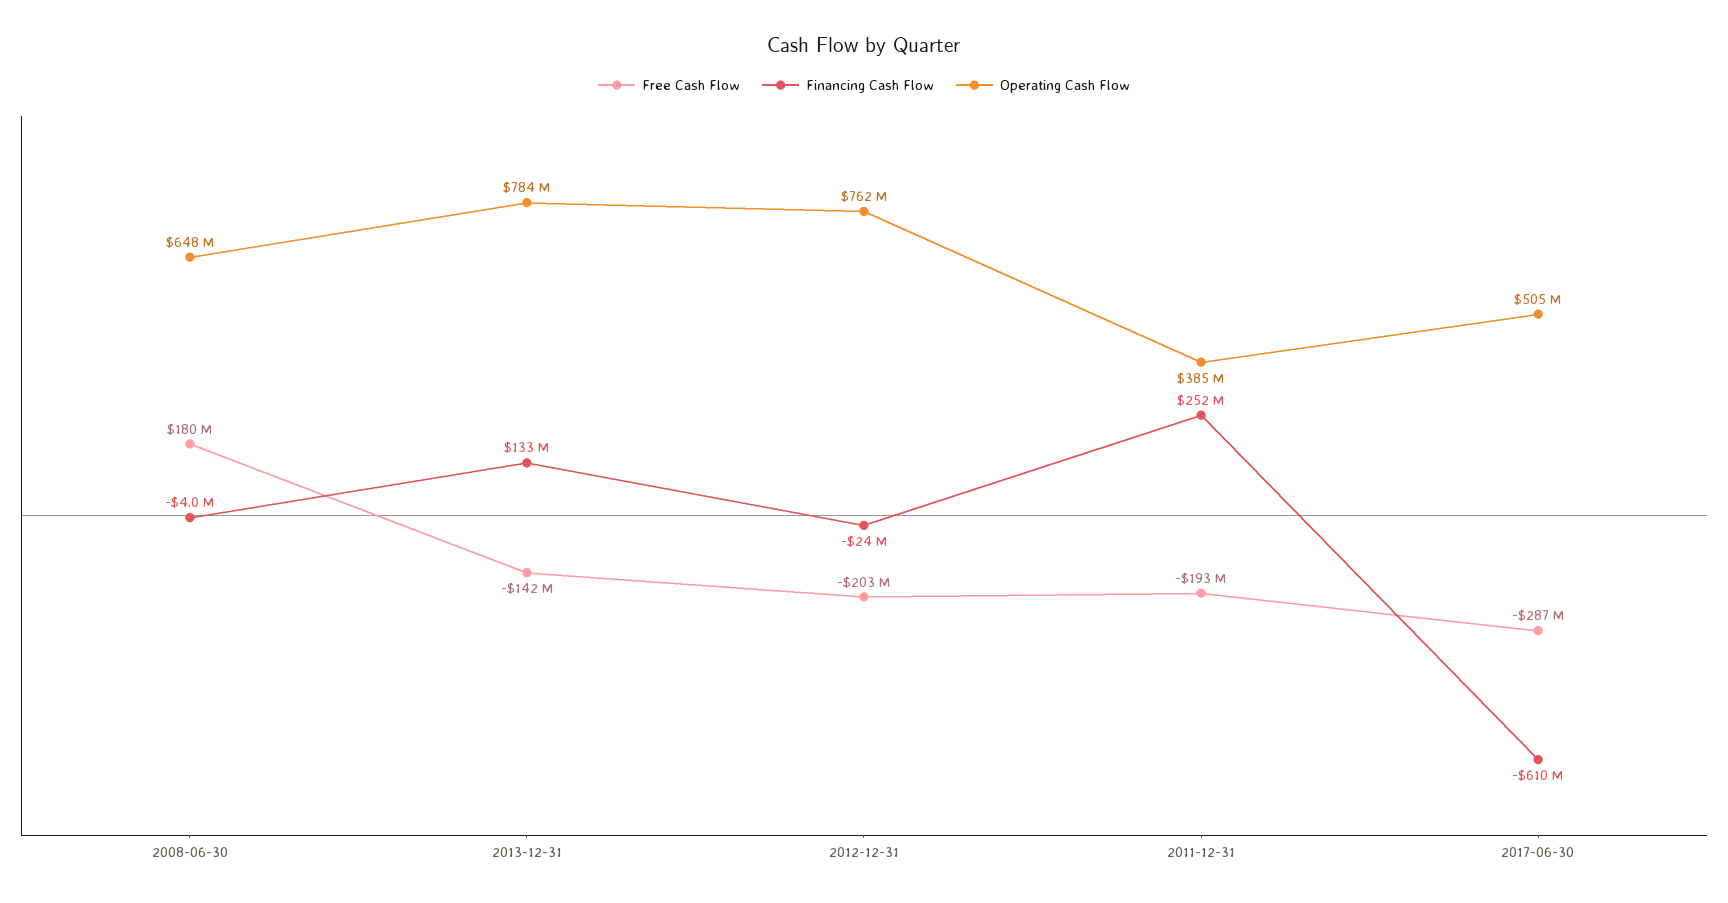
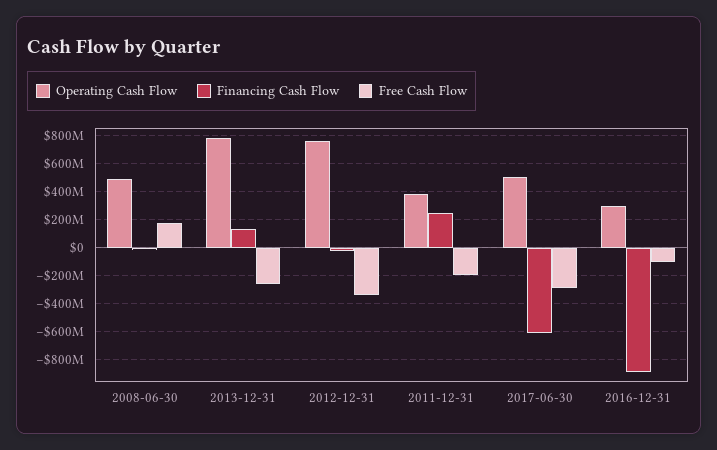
Operating Cash Flow, 2008-06-30: 648000000 -> 500000000
Free Cash Flow, 2013-12-31: -142000000 -> -250000000
Free Cash Flow, 2012-12-31: -203000000 -> -350000000
Operating Cash Flow, 2016-12-31: none -> 300000000
Financing Cash Flow, 2016-12-31: none -> -900000000
Free Cash Flow, 2016-12-31: none -> -100000000

